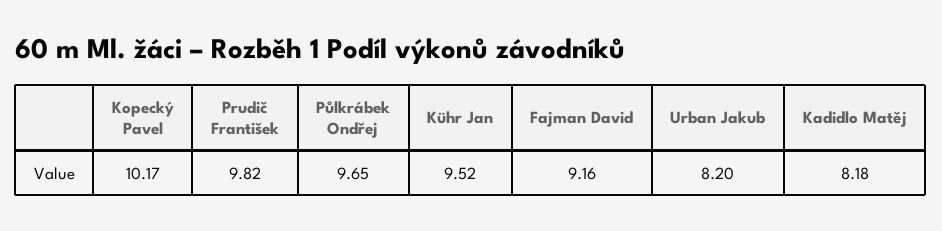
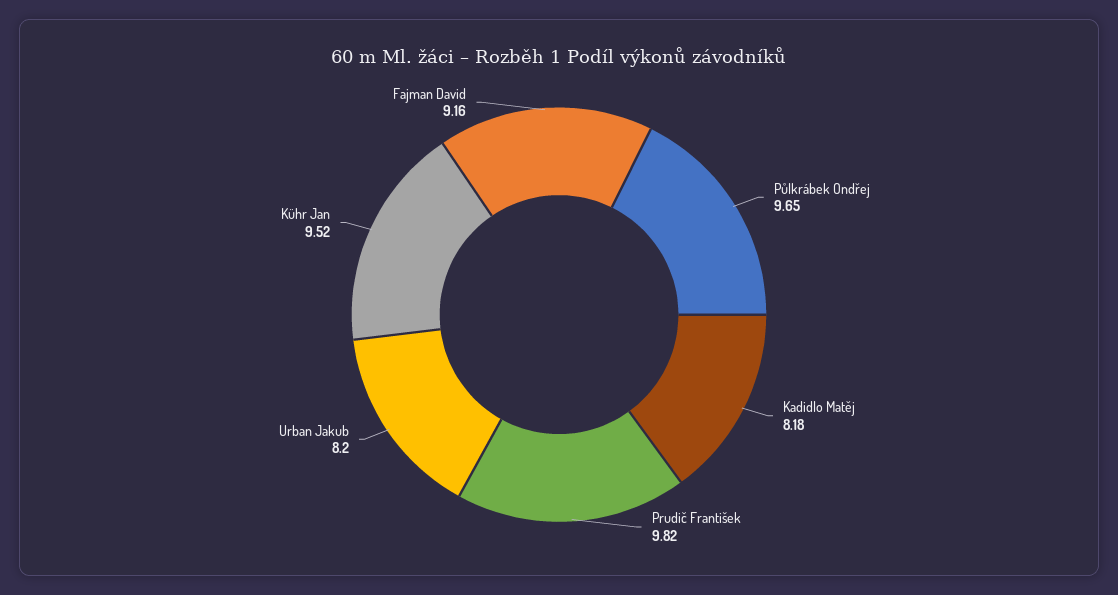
Kopecký Pavel: 10.17 -> none

